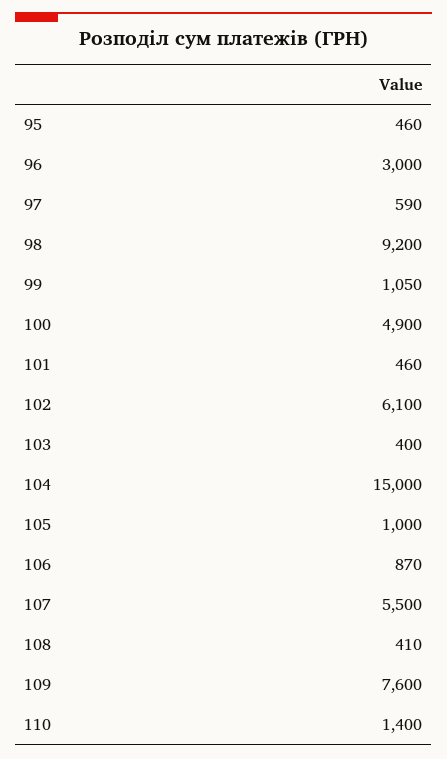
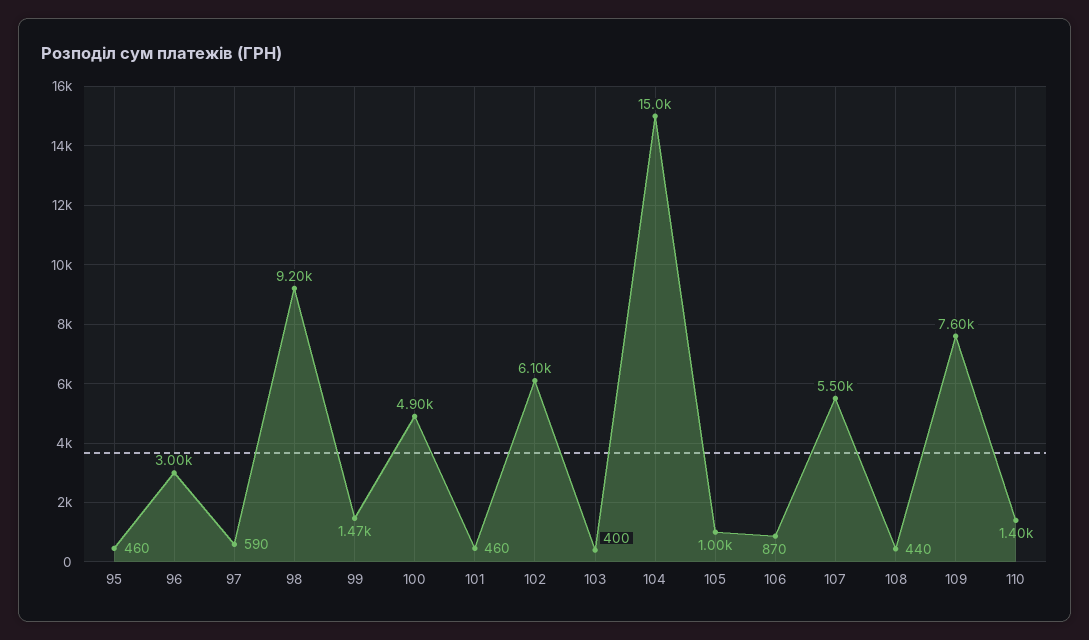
99: 1050 -> 1470
108: 410 -> 440

